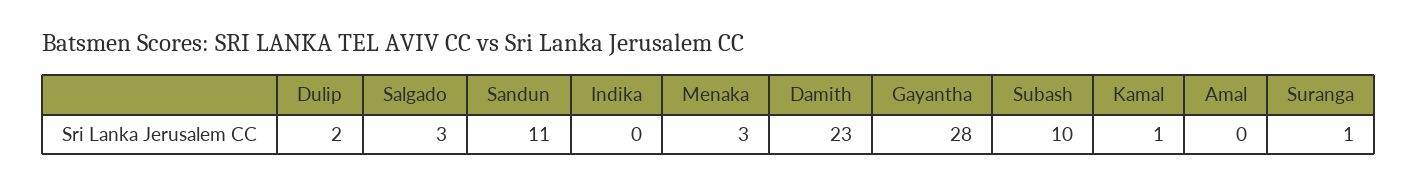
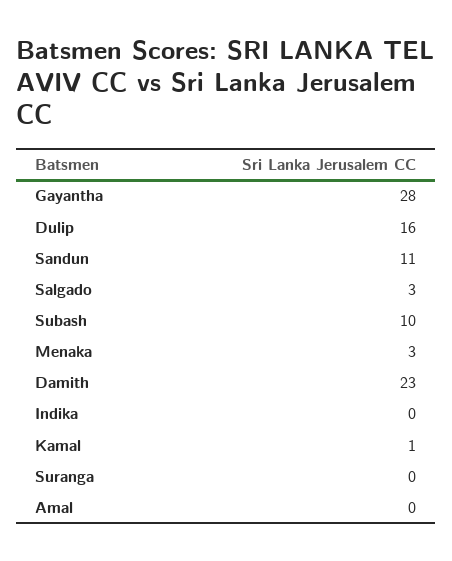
Dulip: 2 -> 16
Suranga: 1 -> 0

